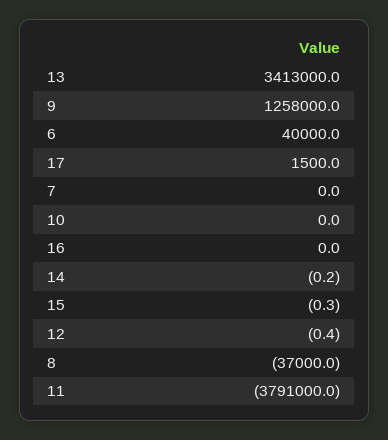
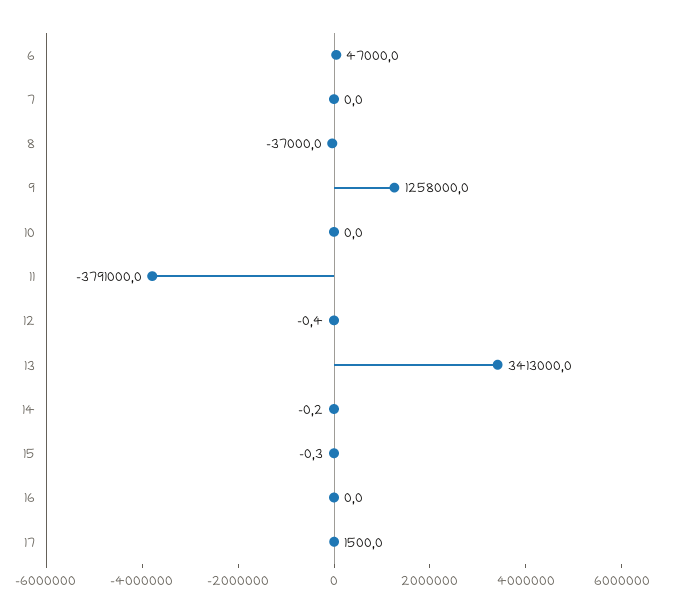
6: 40000 -> 47000

